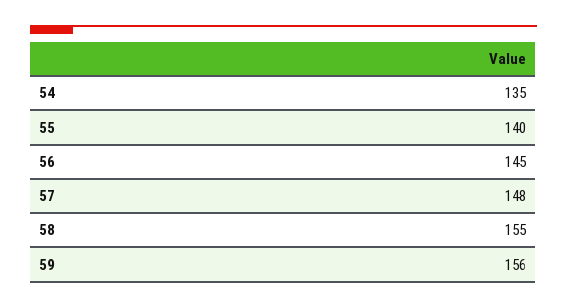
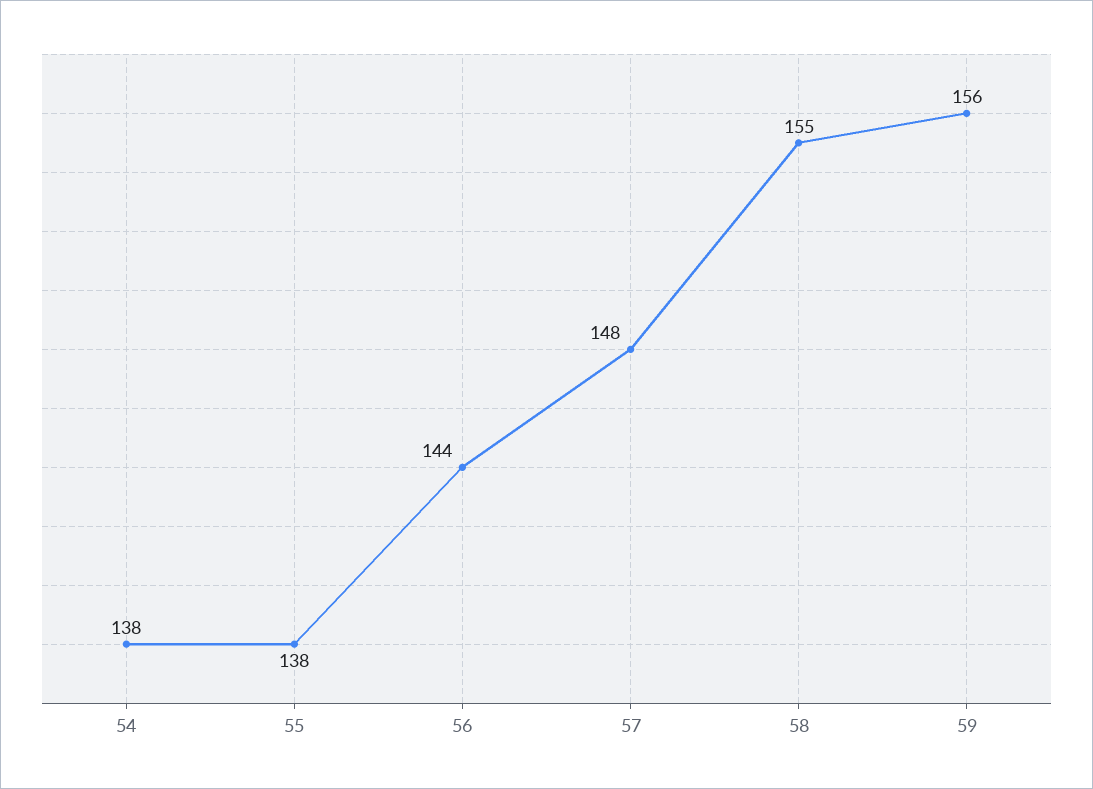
54: 135 -> 138
55: 140 -> 138
56: 145 -> 144

